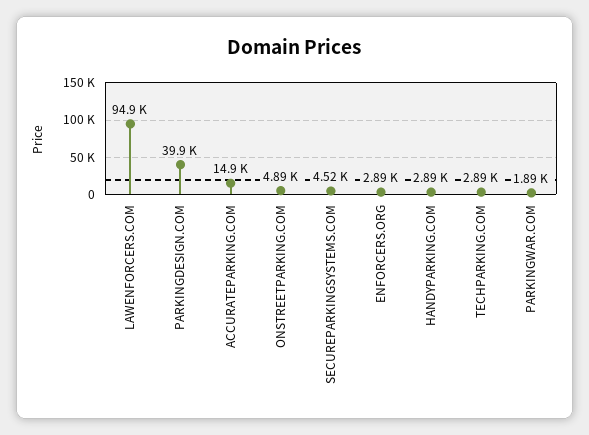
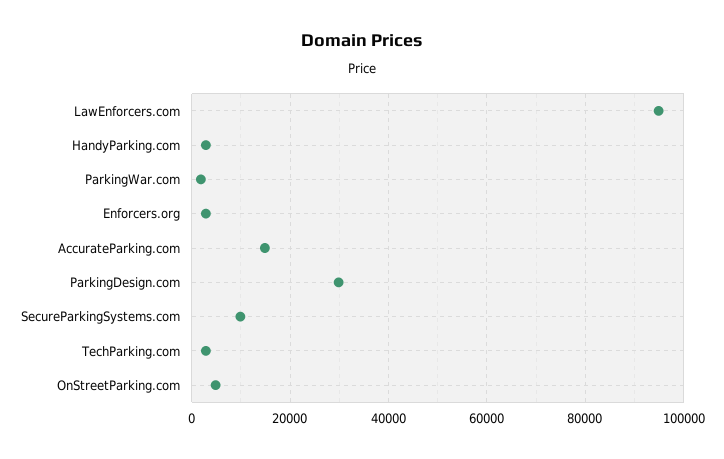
PARKINGDESIGN.COM: 39900 -> 30000
SECUREPARKINGSYSTEMS.COM: 4520 -> 10000

